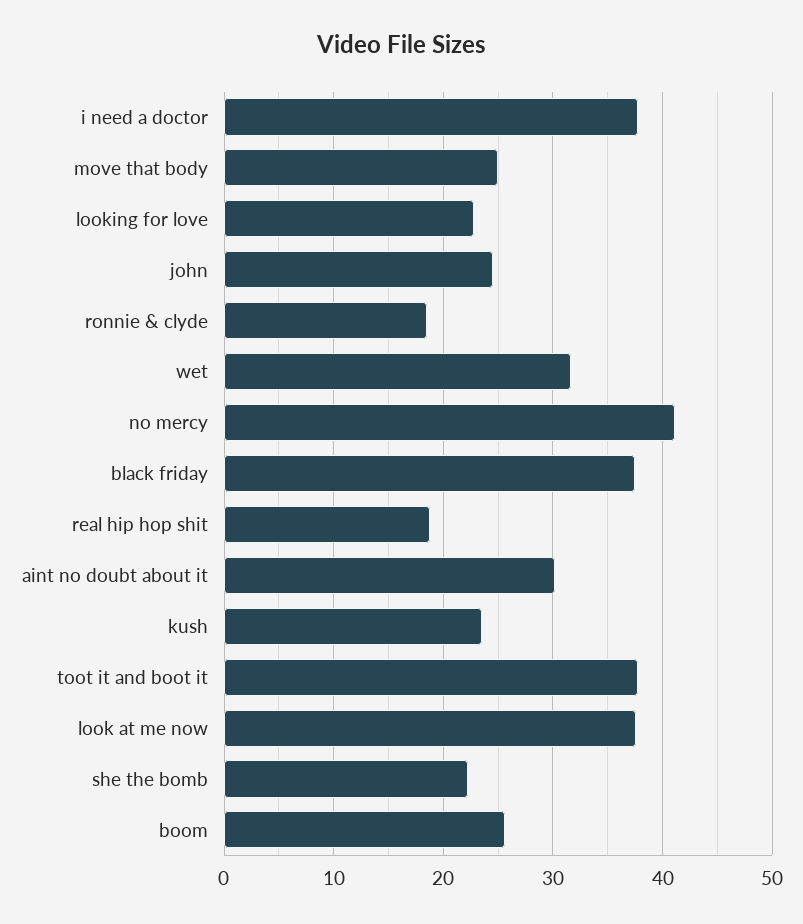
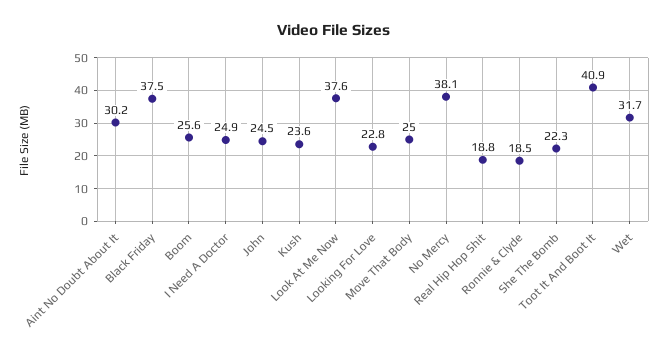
i need a doctor: 38 -> 24.9
no mercy: 41 -> 38.1
toot it and boot it: 38 -> 40.9

